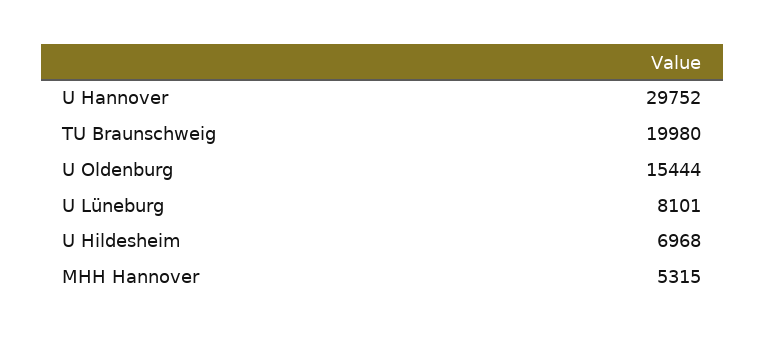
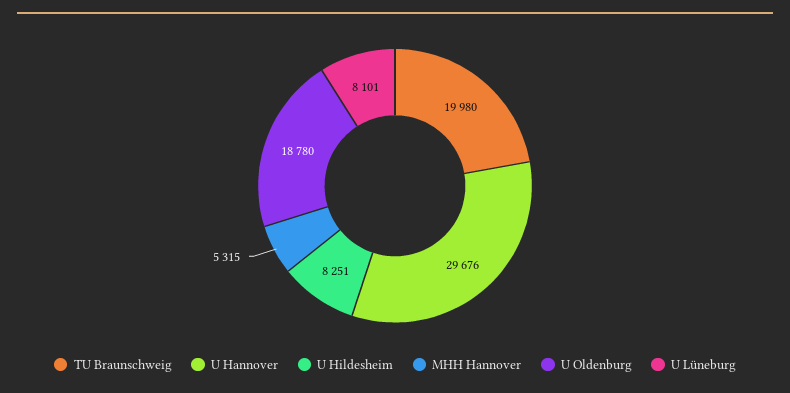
U Hannover: 29752 -> 29676
U Oldenburg: 15444 -> 18780
U Hildesheim: 6968 -> 8251

